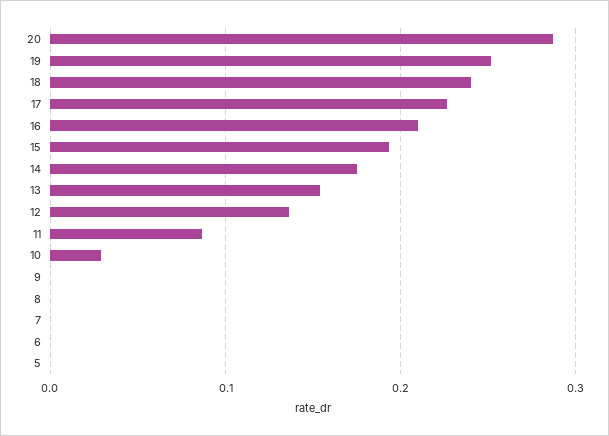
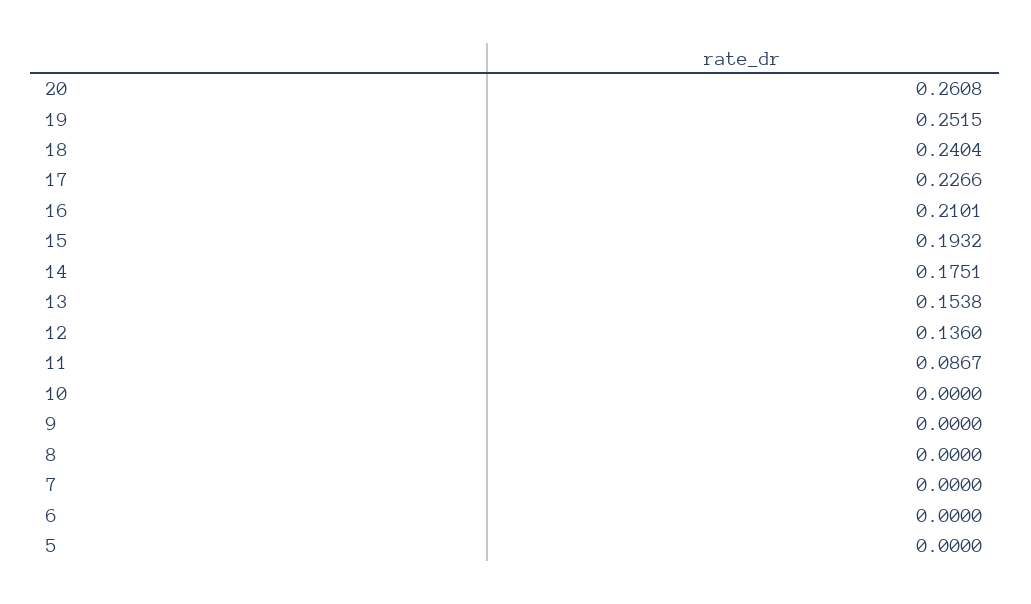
20: 0.29 -> 0.2608
10: 0.03 -> 0

